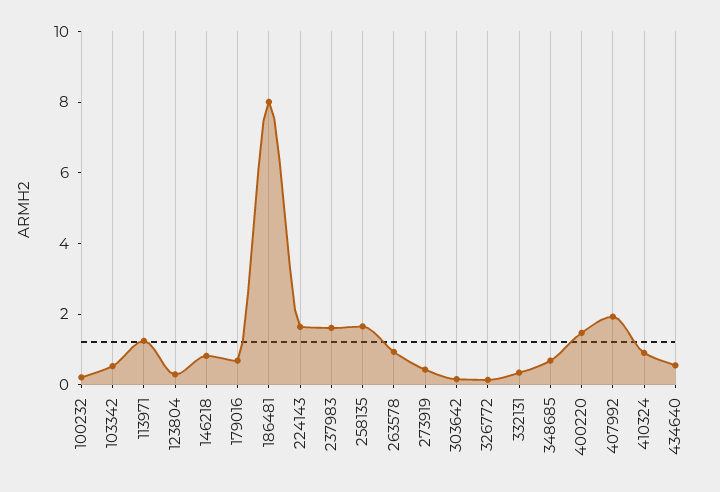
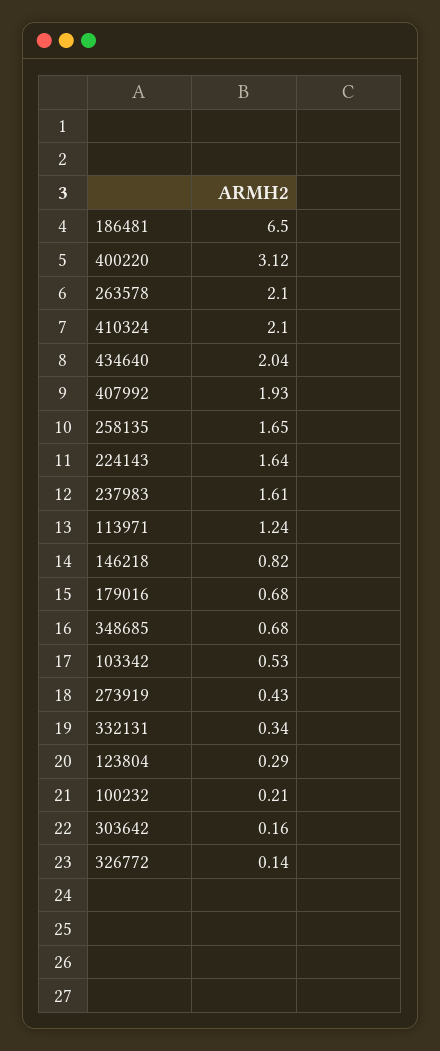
186481: 8 -> 6.5
263578: 1 -> 2.1
400220: 1.5 -> 3.12
410324: 1 -> 2.1
434640: 0.5 -> 2.04

